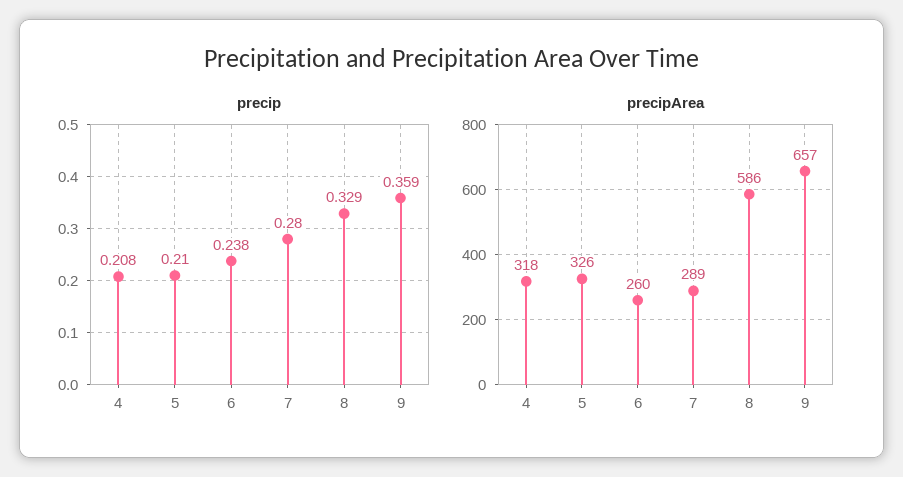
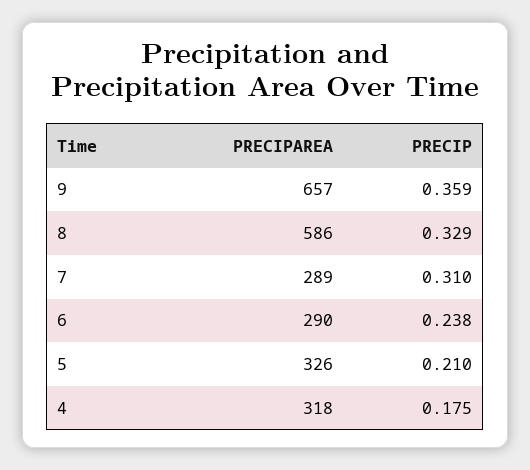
precip, 4: 0.208 -> 0.175
precip, 7: 0.28 -> 0.31
precipArea, 6: 260 -> 290

